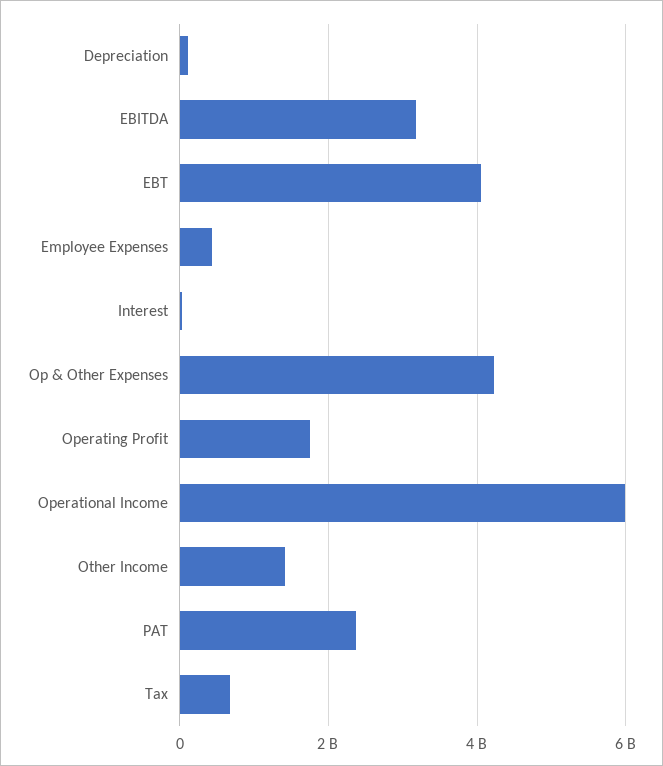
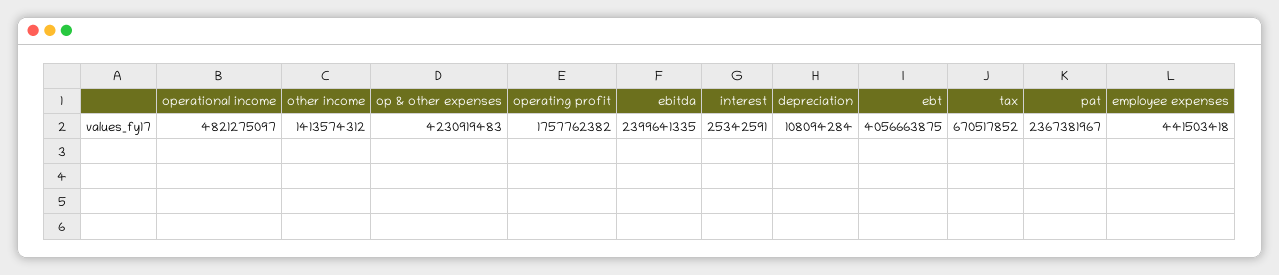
EBITDA: 3200000000 -> 2399641335
Operational Income: 6000000000 -> 4821275097

